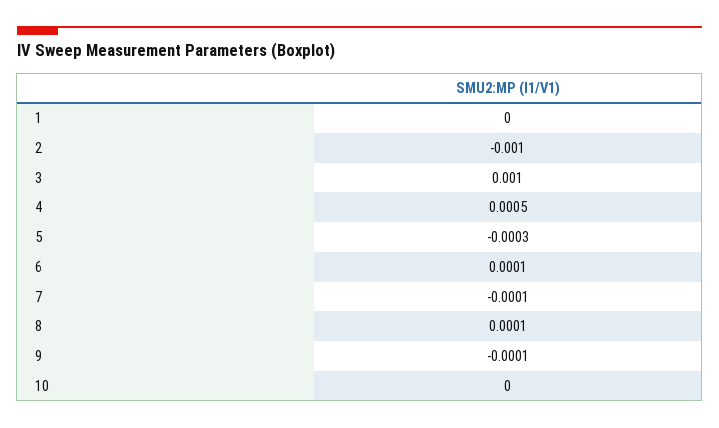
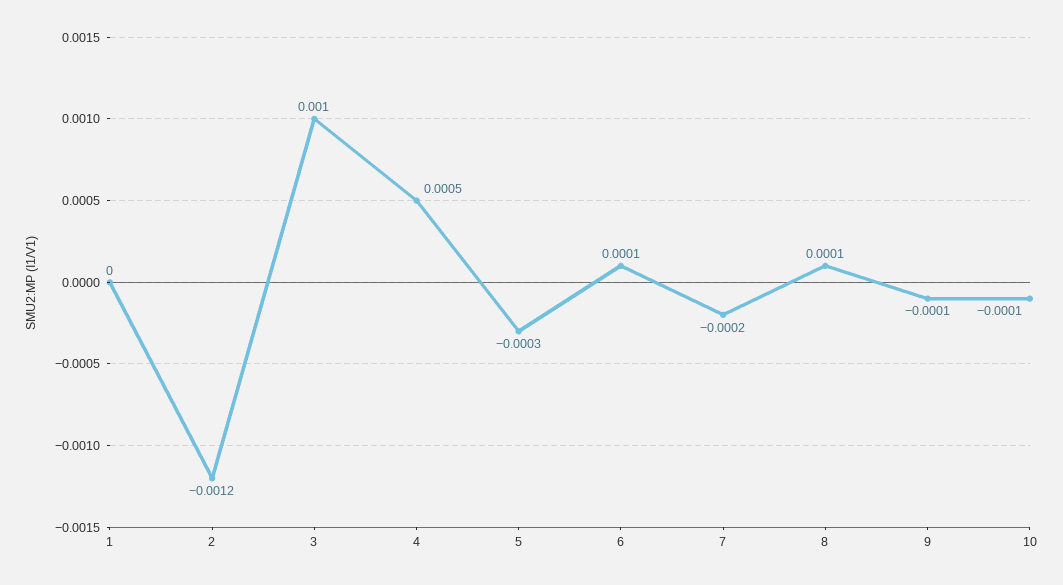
2: -0.001 -> -0.0012
7: -0.0001 -> -0.0002
10: 0 -> -0.0001

